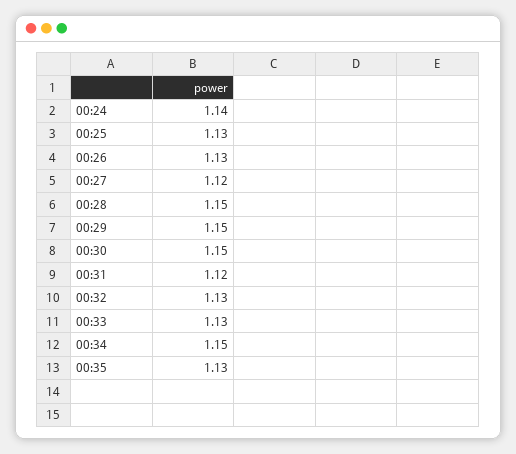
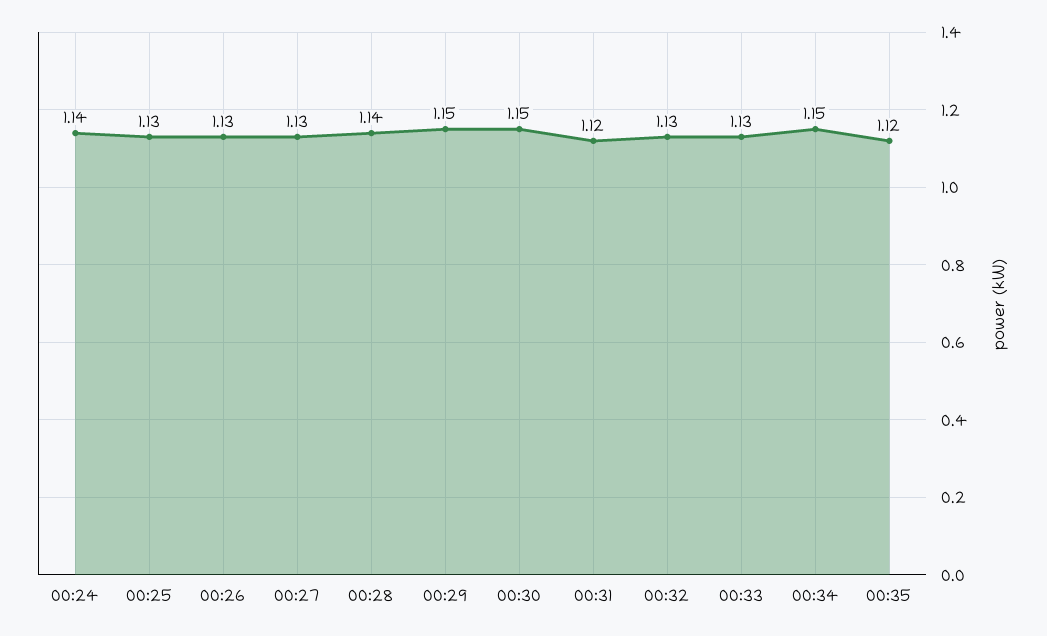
00:27: 1.12 -> 1.13
00:28: 1.15 -> 1.14
00:35: 1.13 -> 1.12

